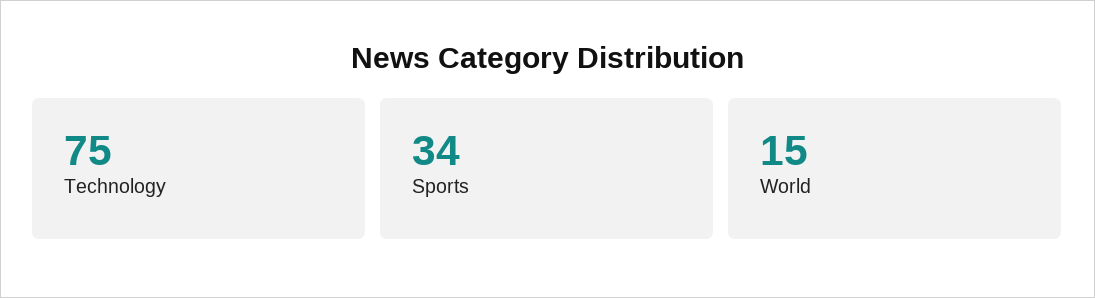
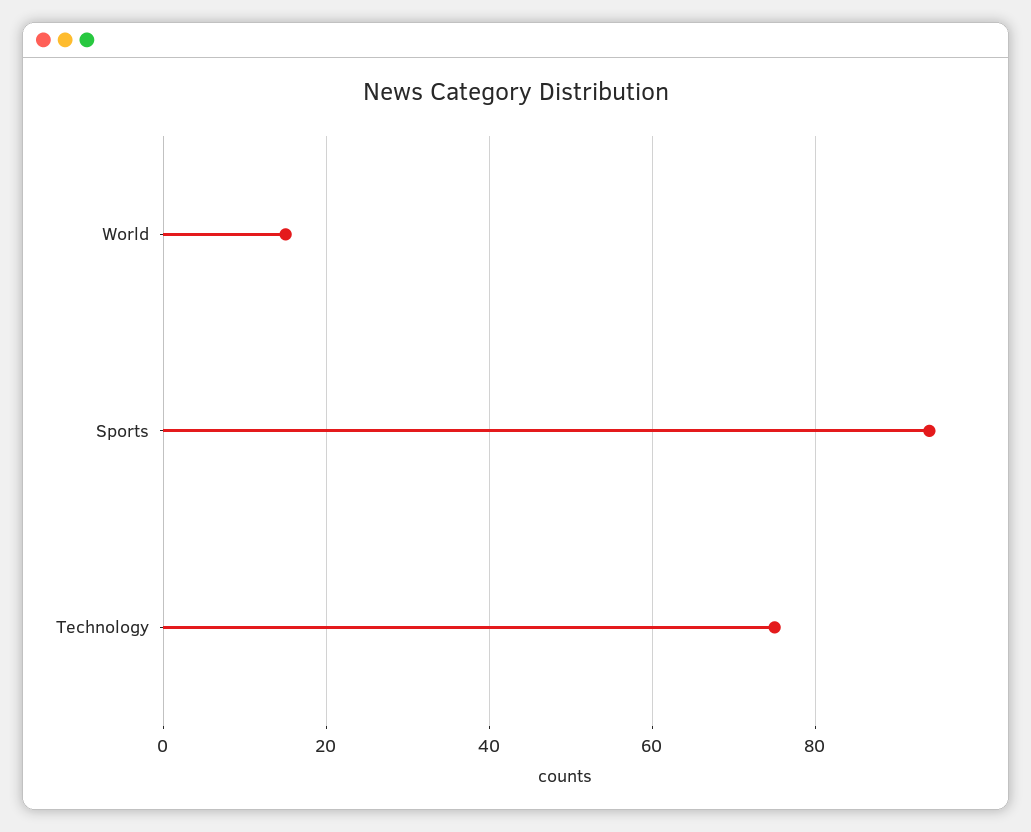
Sports: 34 -> 95

